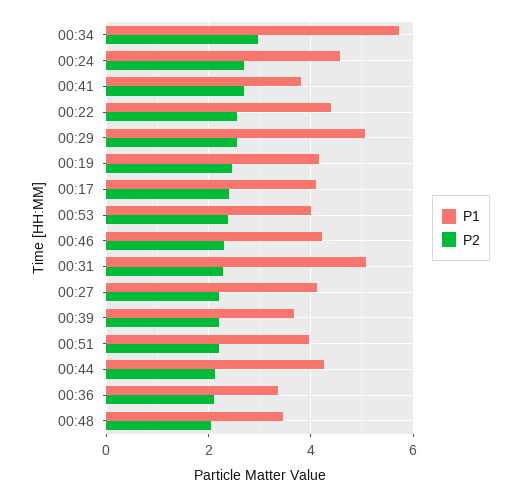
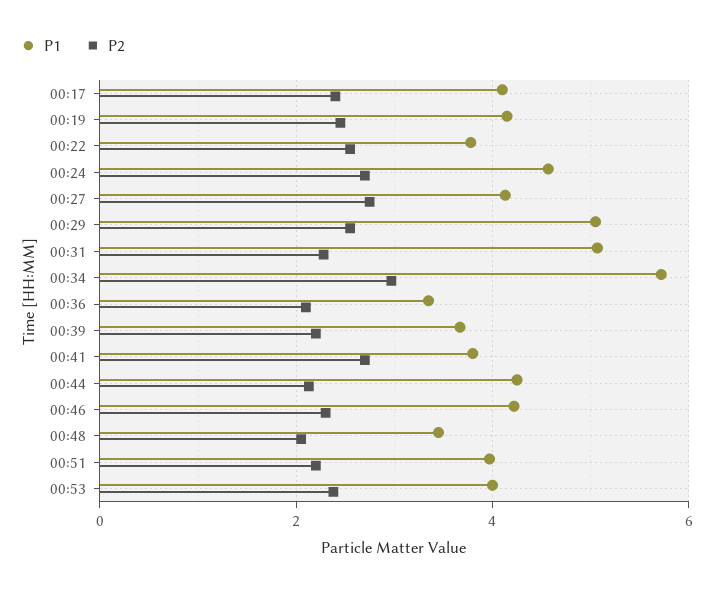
P1, 00:22: 4.4 -> 3.8
P2, 00:27: 2.2 -> 2.8

